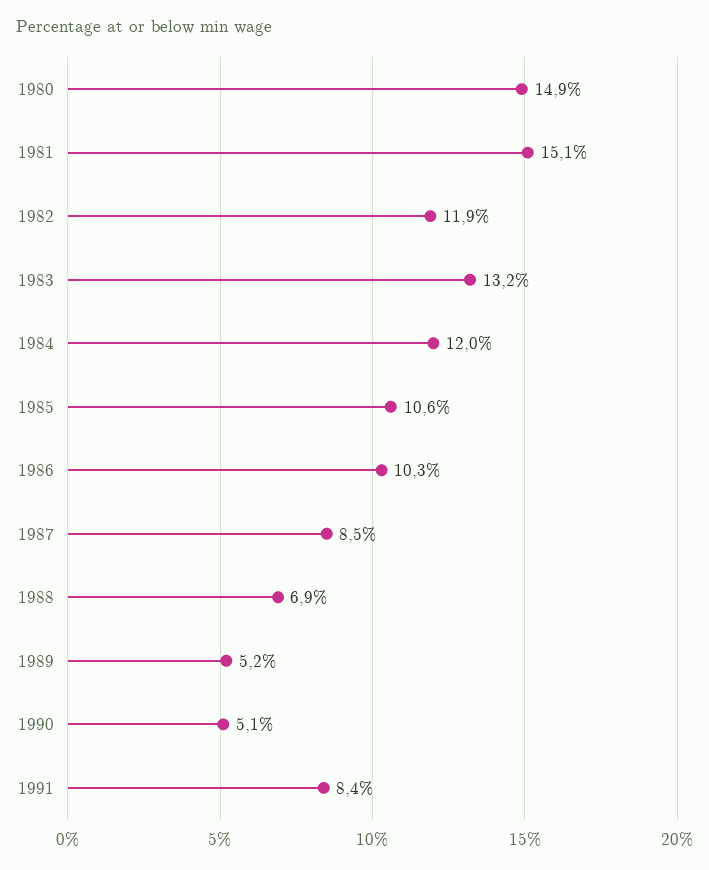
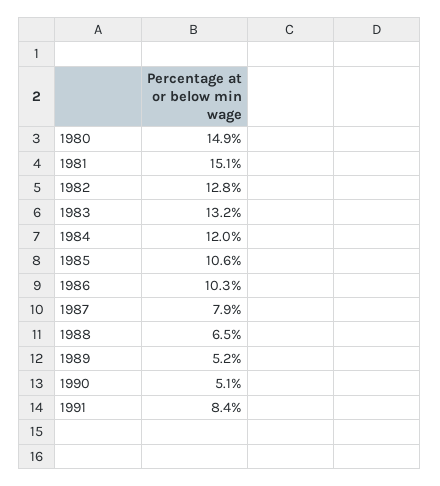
1982: 11.9 -> 12.8
1987: 8.5 -> 7.9
1988: 6.9 -> 6.5

